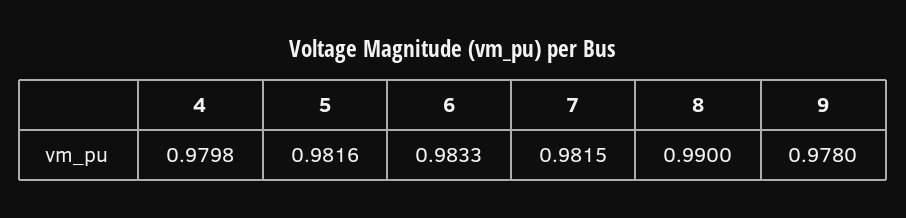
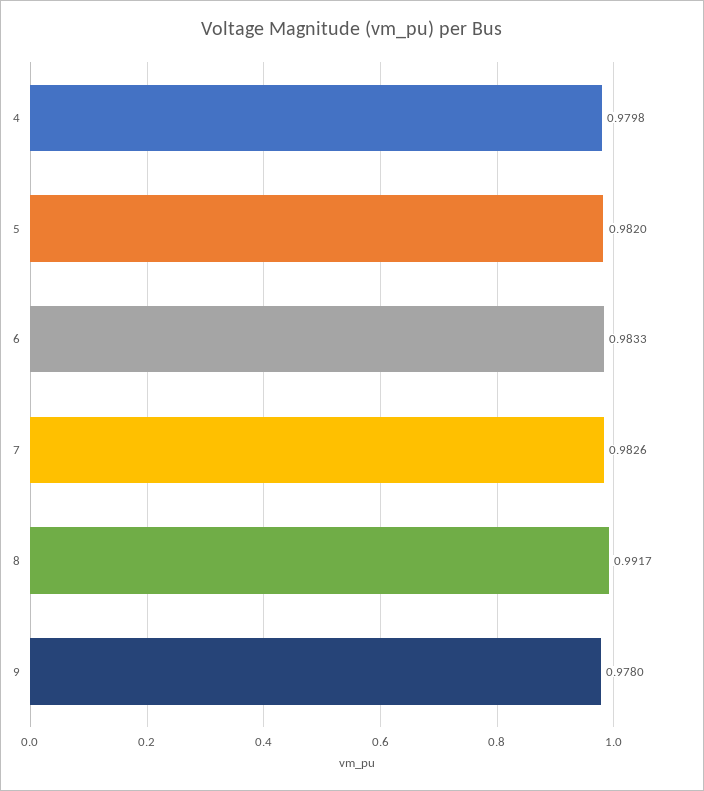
5: 0.9816 -> 0.982
7: 0.9815 -> 0.9826
8: 0.99 -> 0.9917

